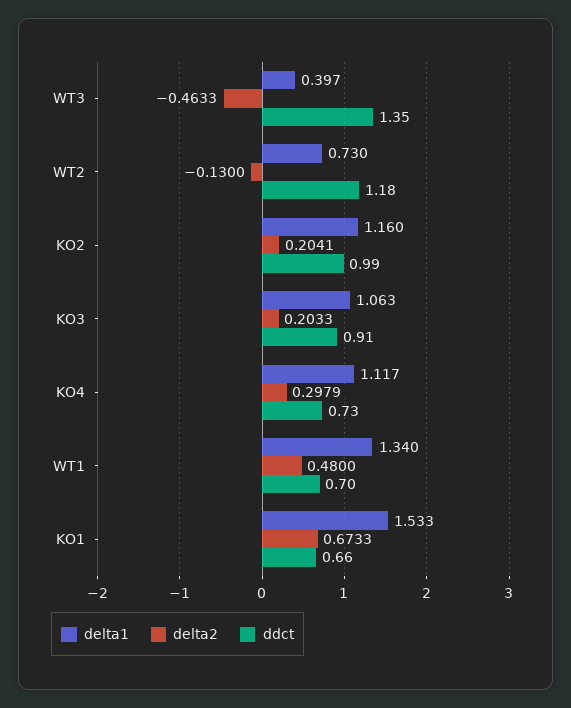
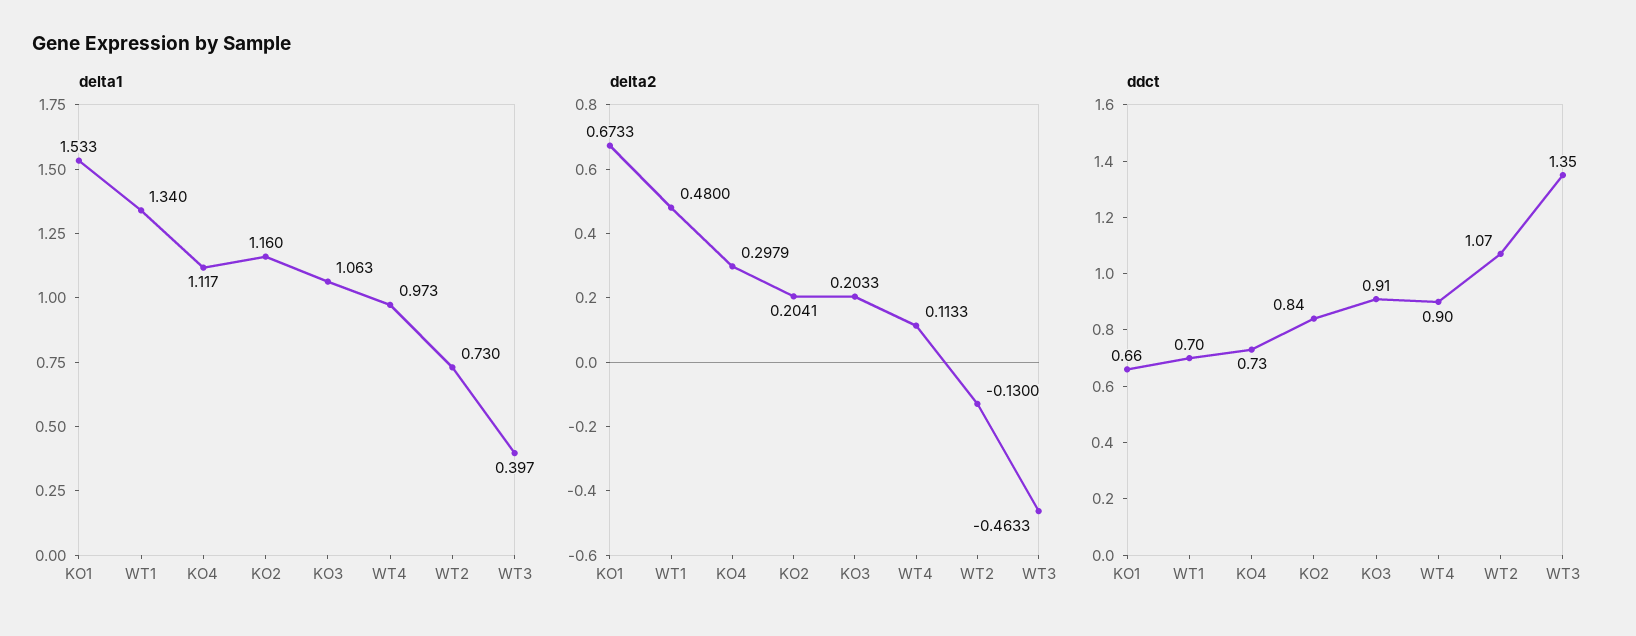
ddct, WT2: 1.18 -> 1.07
ddct, KO2: 0.99 -> 0.84
delta1, WT4: none -> 0.973
delta2, WT4: none -> 0.1133
ddct, WT4: none -> 0.9

